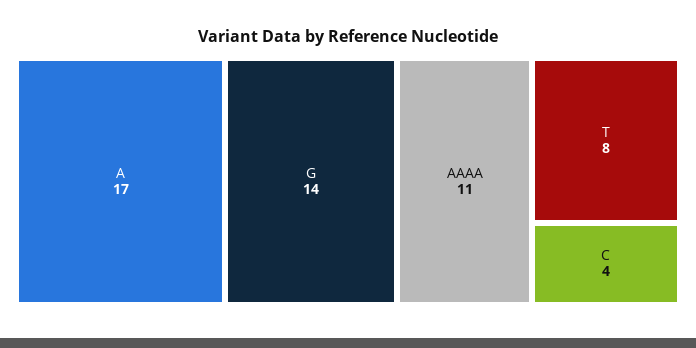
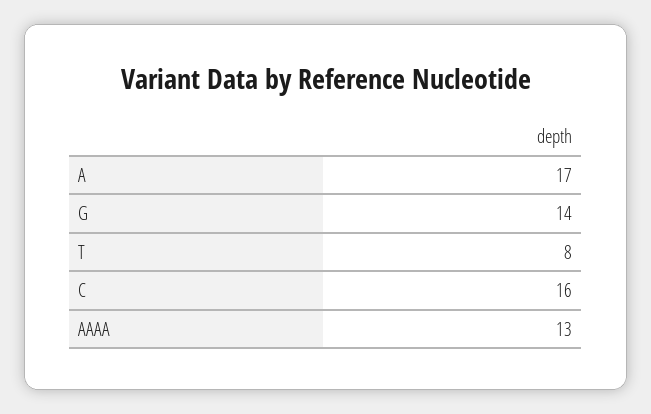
AAAA: 11 -> 13
C: 4 -> 16

